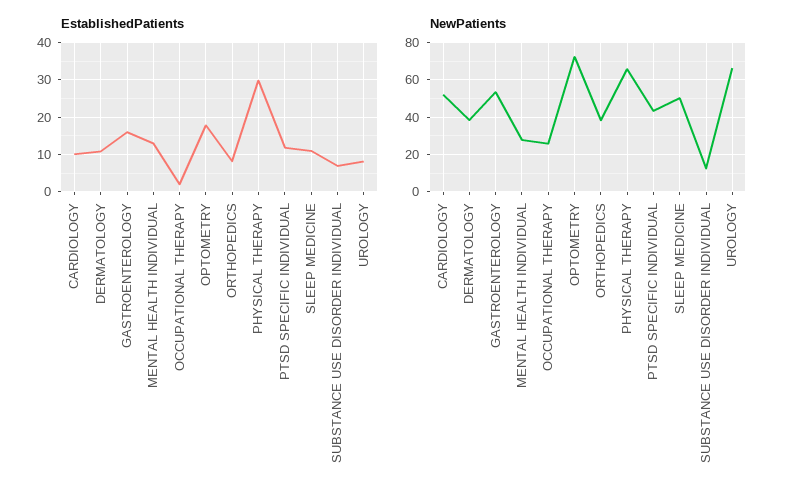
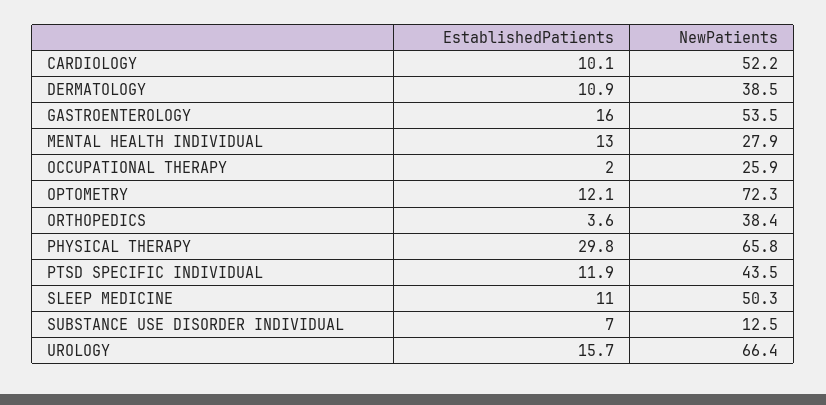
EstablishedPatients, OPTOMETRY: 18 -> 12.1
EstablishedPatients, ORTHOPEDICS: 8 -> 3.6
EstablishedPatients, UROLOGY: 8 -> 15.7

